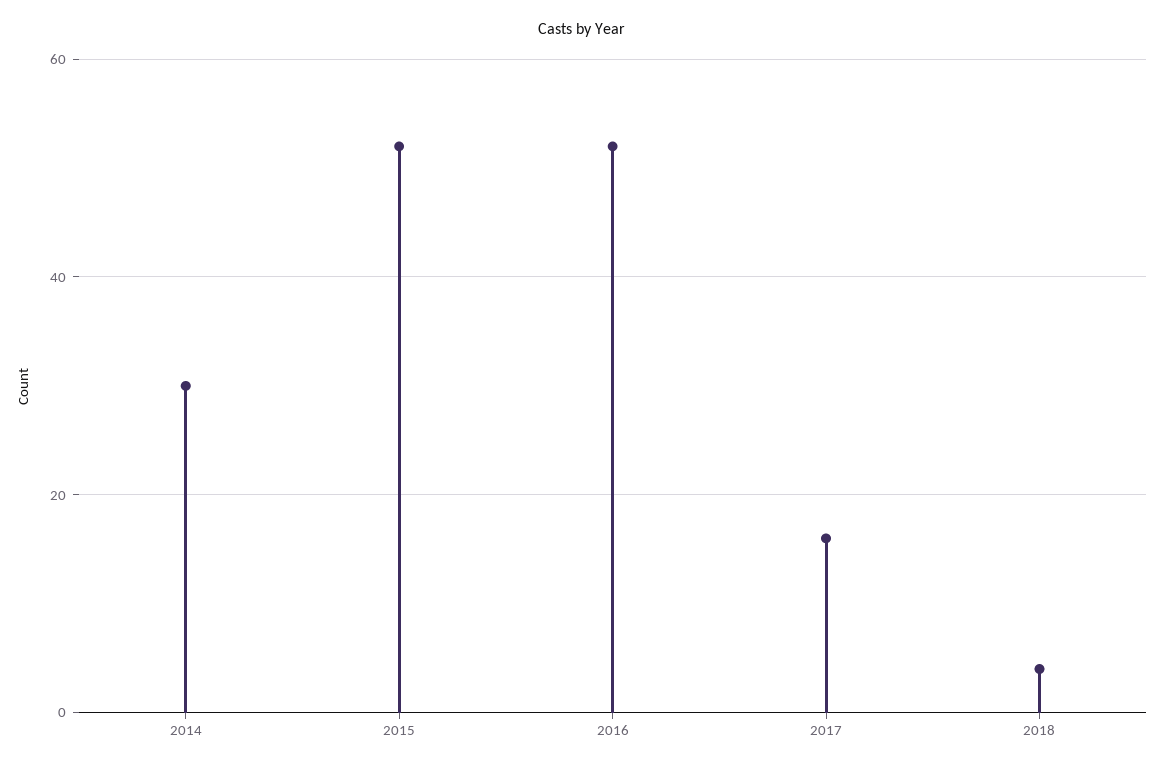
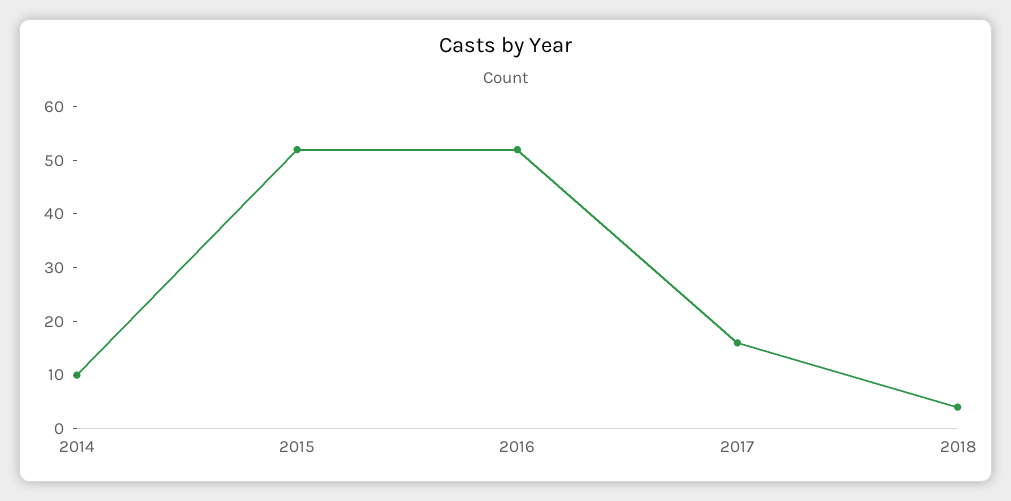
2014: 30 -> 10

